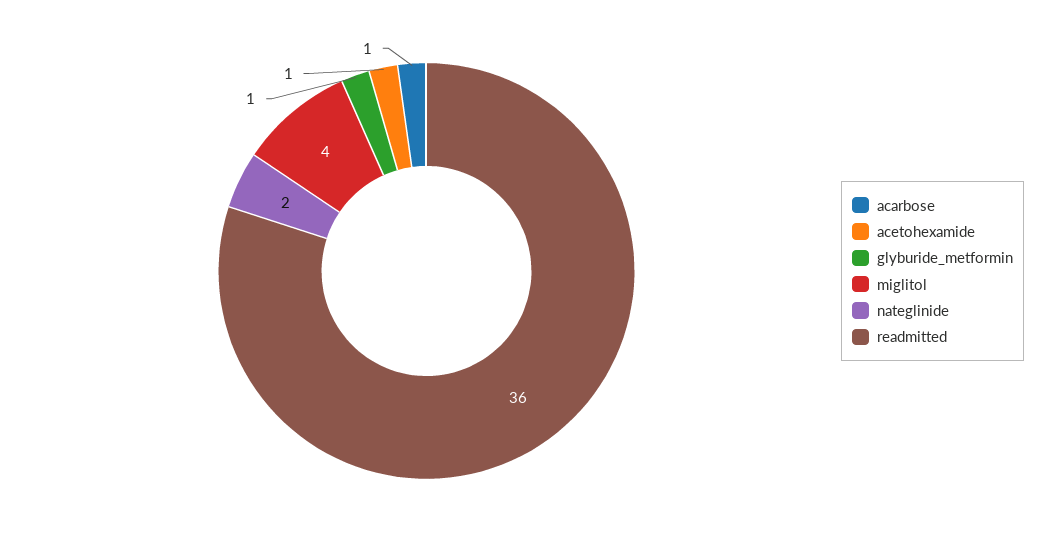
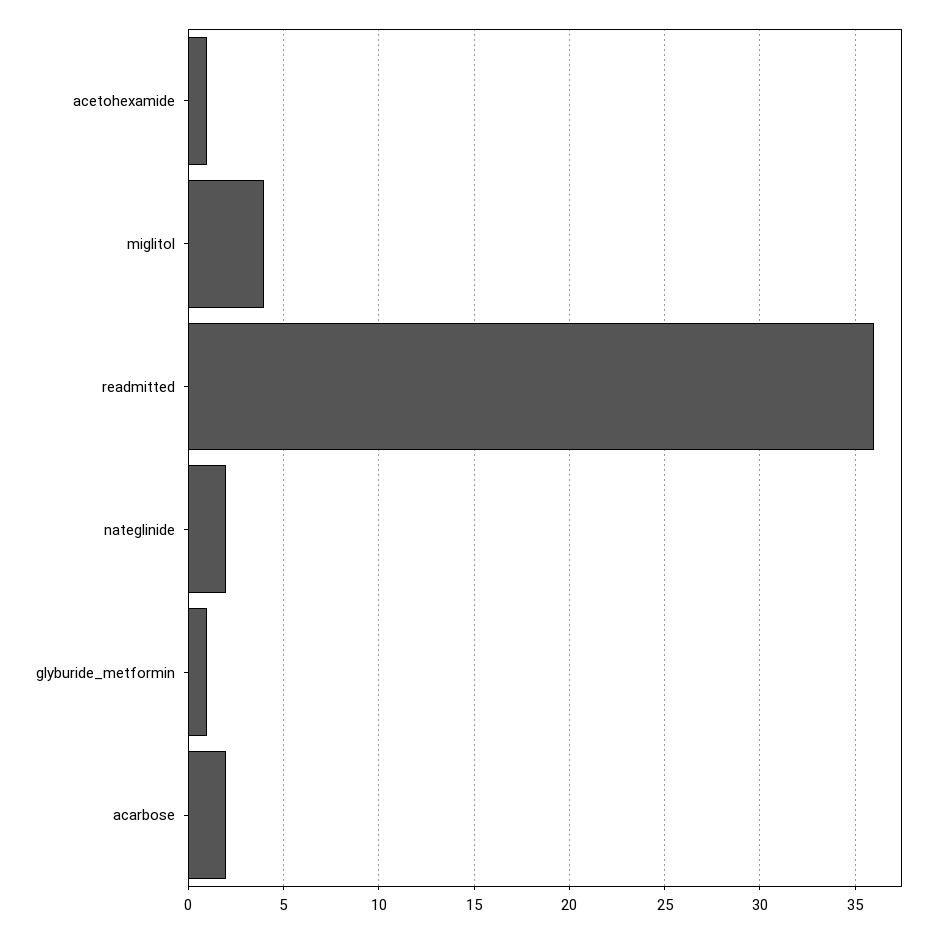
acarbose: 1 -> 2

